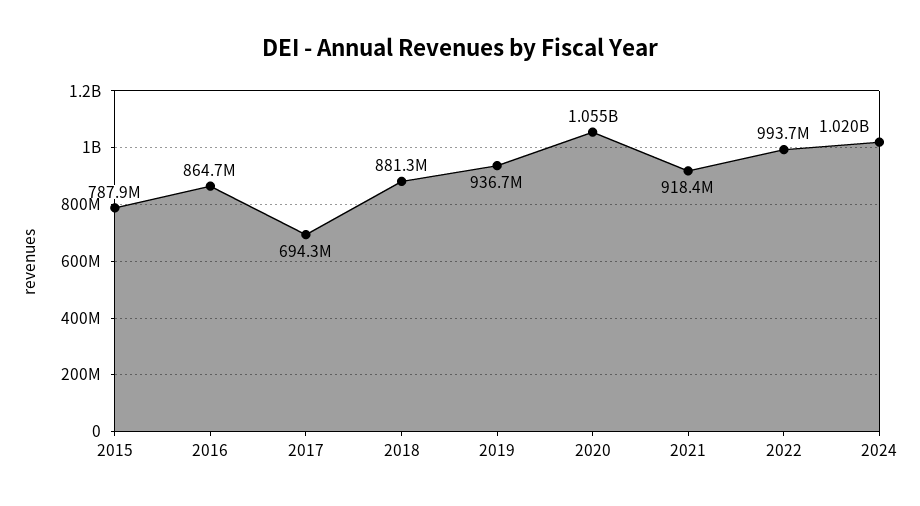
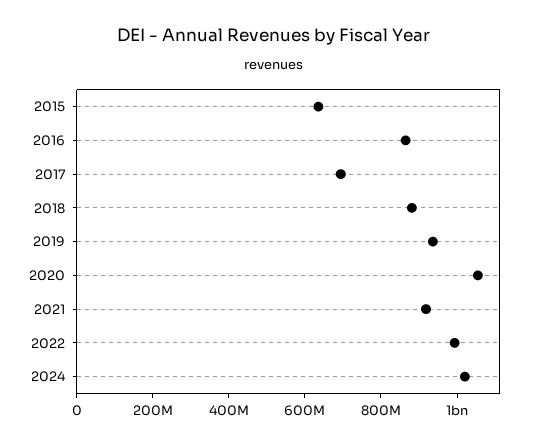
2015: 787900000 -> 650000000

